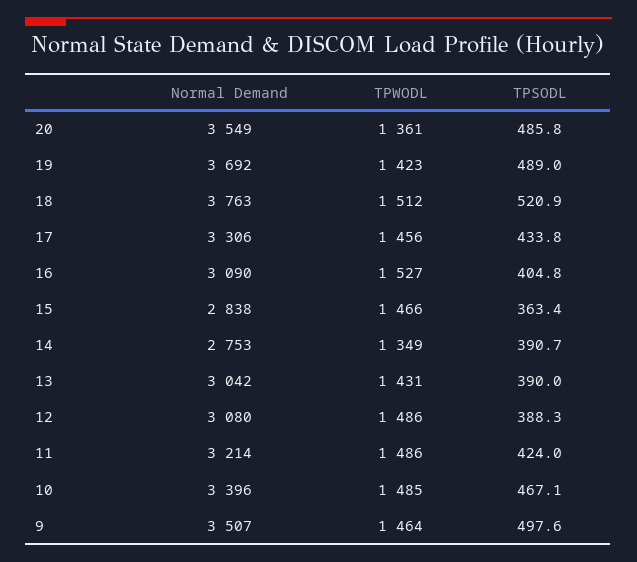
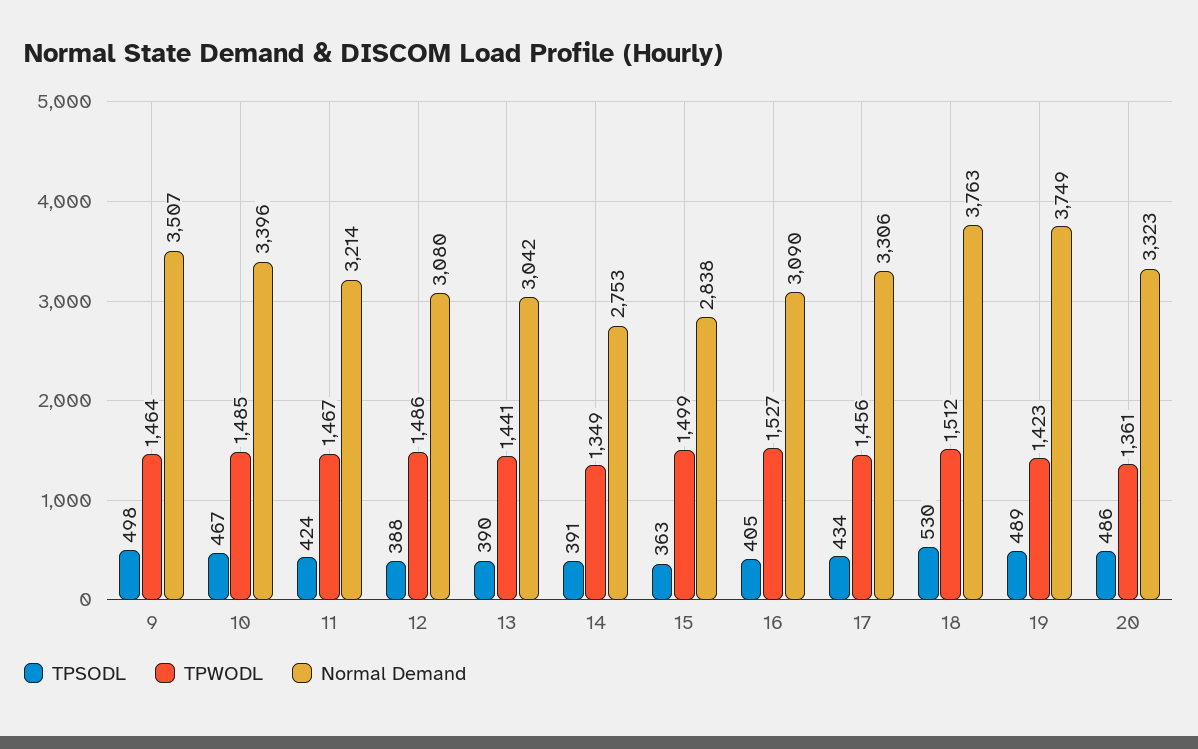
Normal Demand, 20: 3549 -> 3323
Normal Demand, 19: 3692 -> 3749
TPSODL, 18: 520.9 -> 530
TPWODL, 15: 1466 -> 1499
TPWODL, 13: 1431 -> 1441
TPWODL, 11: 1486 -> 1467

